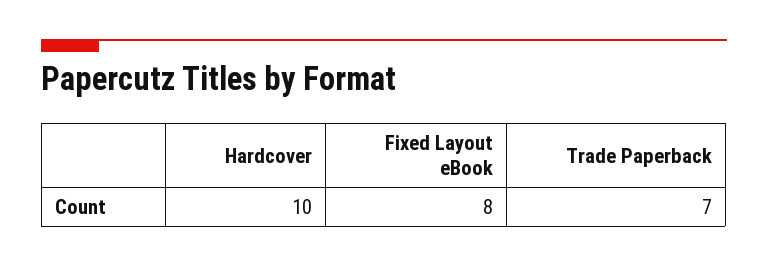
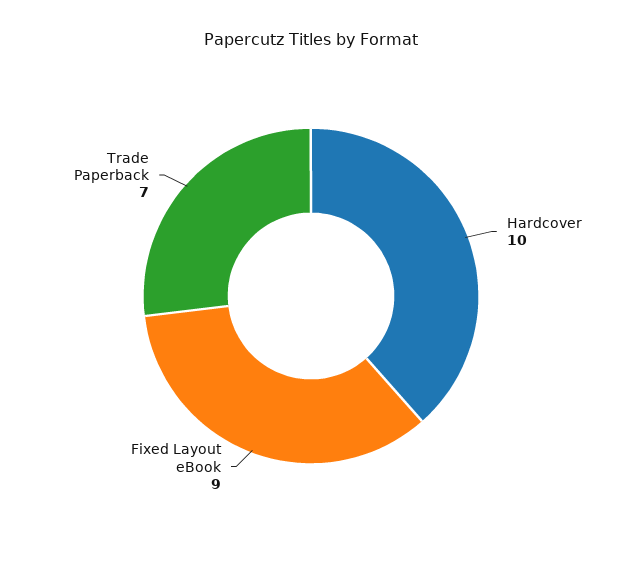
Fixed Layout eBook: 8 -> 9

